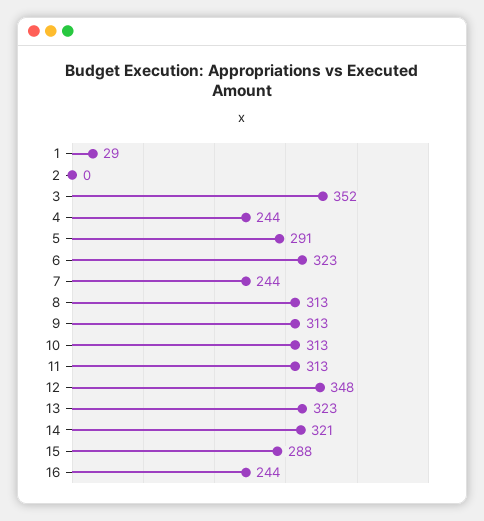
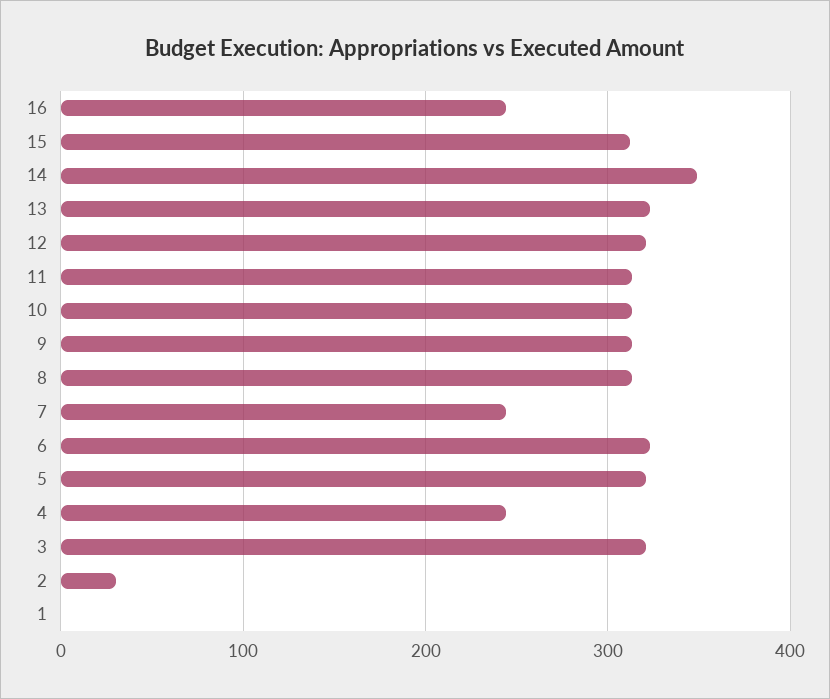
1: 29 -> 0
2: 0 -> 30
3: 352 -> 320
5: 291 -> 320
12: 348 -> 320
14: 321 -> 350
15: 288 -> 310

